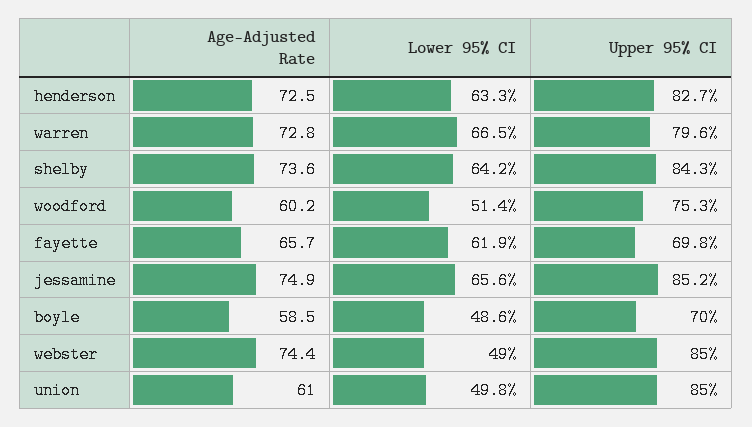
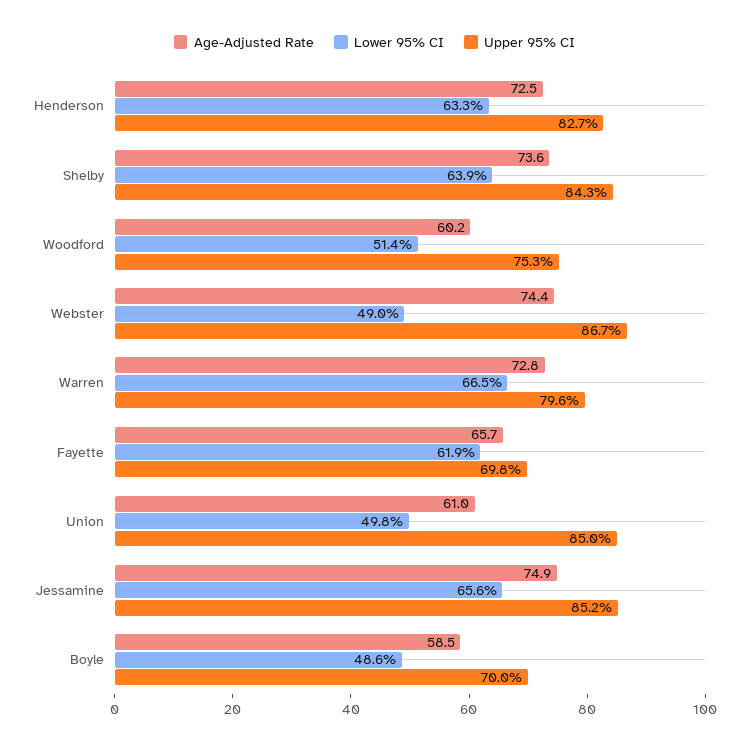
Lower 95% CI, shelby: 64.2 -> 63.9
Upper 95% CI, webster: 85 -> 86.7

